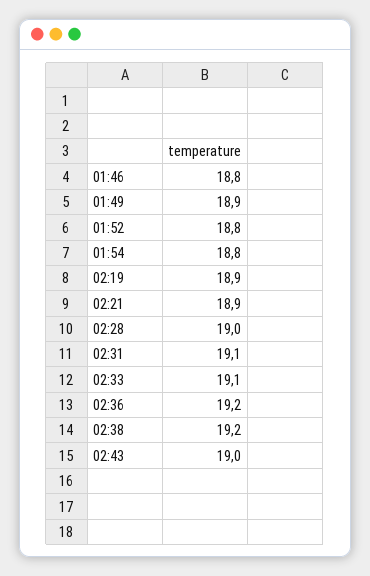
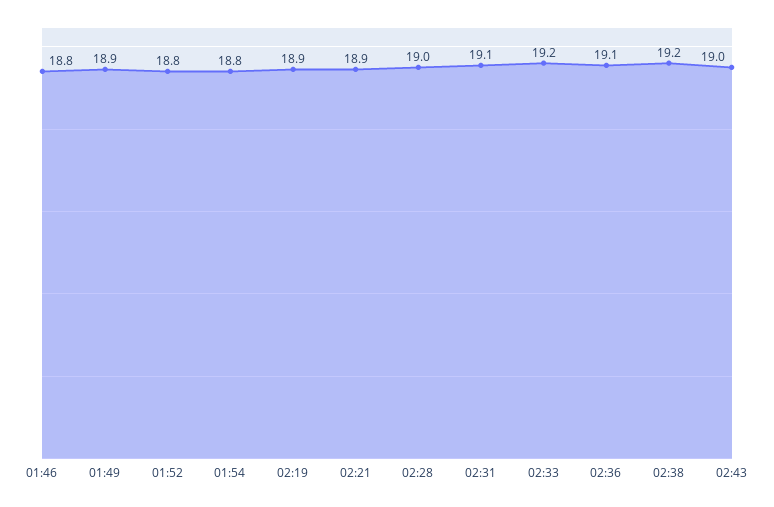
02:33: 19.1 -> 19.2
02:36: 19.2 -> 19.1

